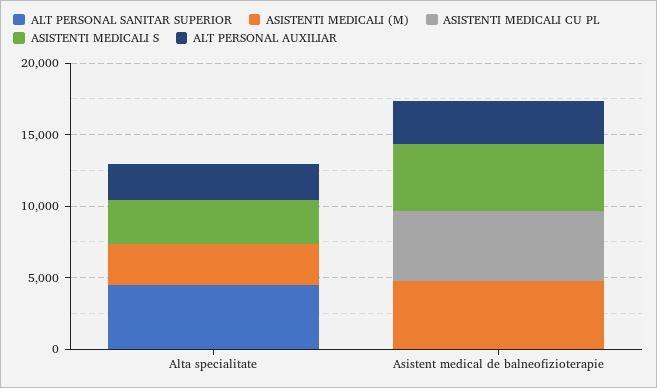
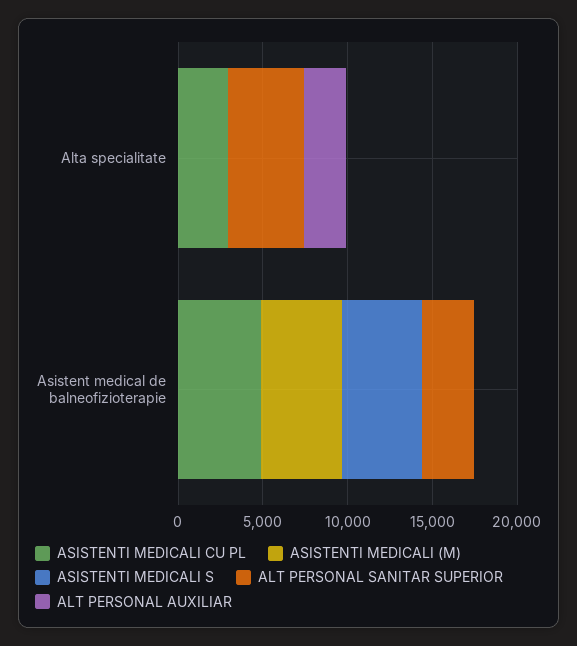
ASISTENTI MEDICALI (M), Alta specialitate: 3000 -> 0
ASISTENTI MEDICALI CU PL, Alta specialitate: 0 -> 3000
ASISTENTI MEDICALI S, Alta specialitate: 3000 -> 0
ALT PERSONAL SANITAR SUPERIOR, Asistent medical de balneofizioterapie: 0 -> 3000
ALT PERSONAL AUXILIAR, Asistent medical de balneofizioterapie: 3000 -> 0

